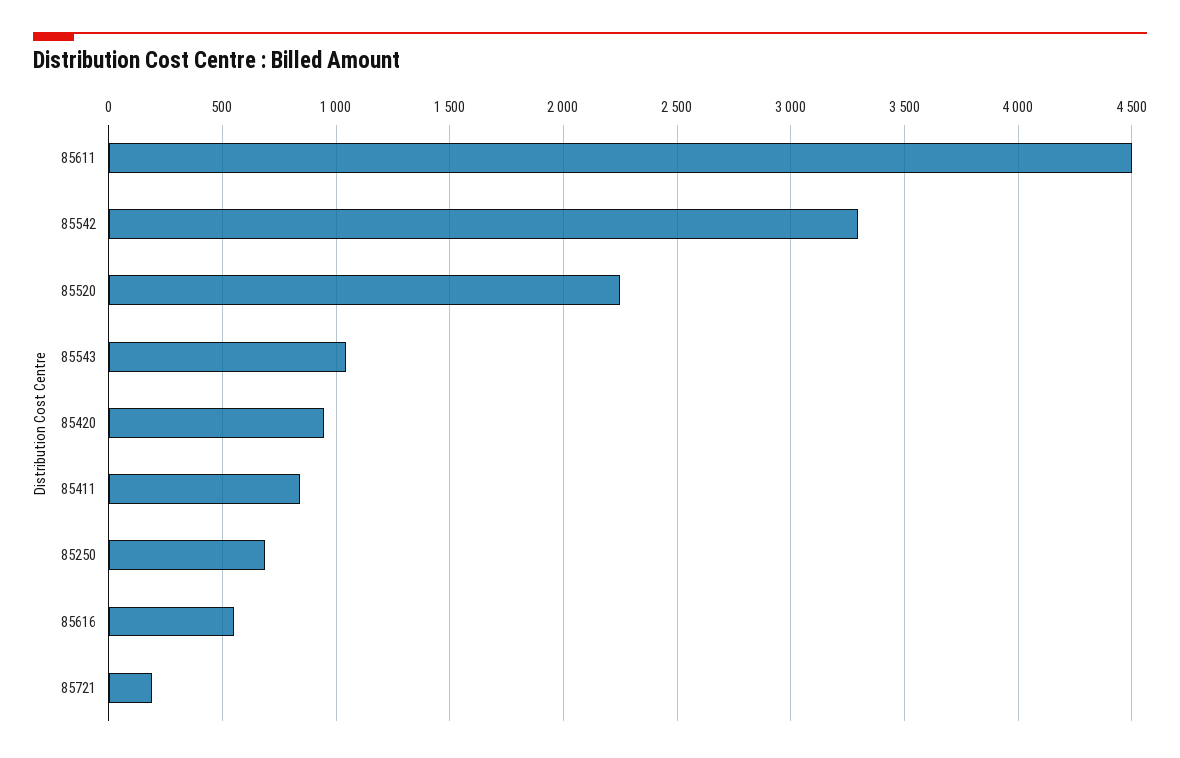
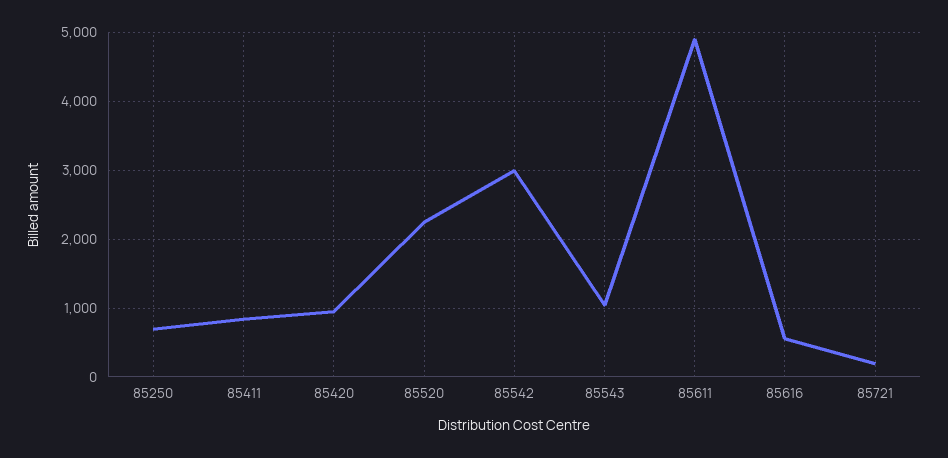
85611: 4500 -> 4900
85542: 3300 -> 3000

